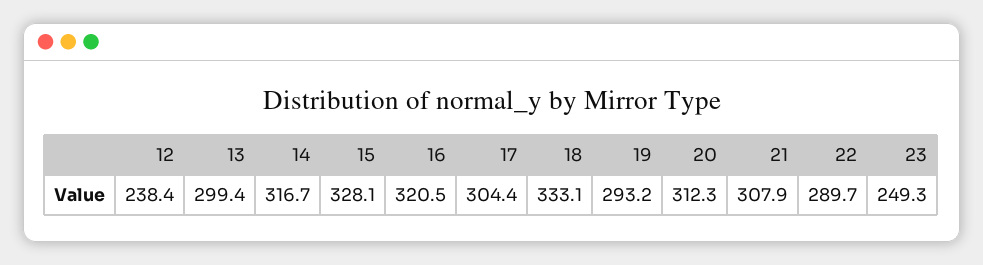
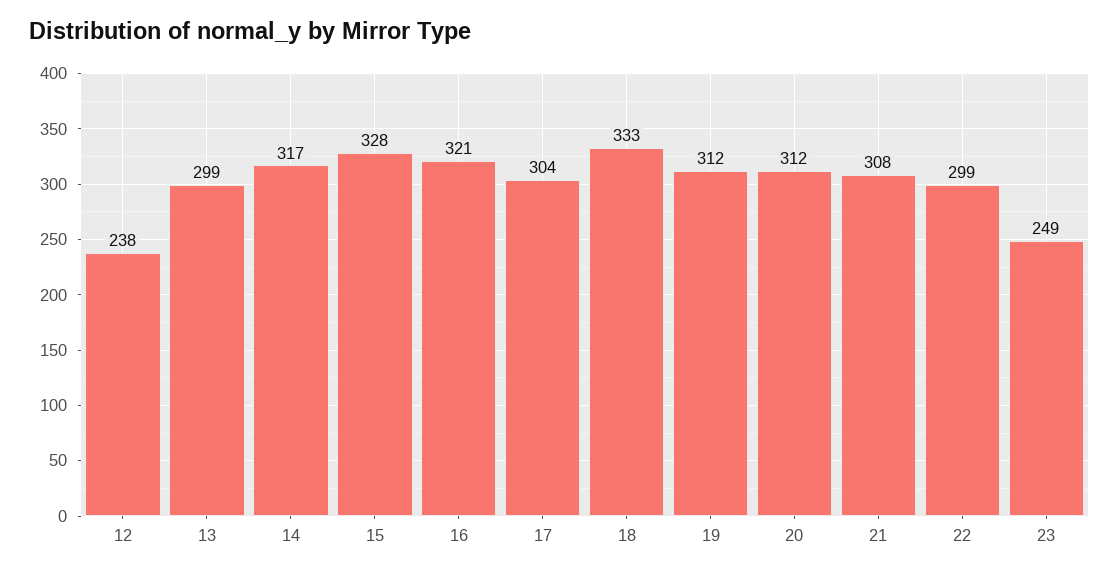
19: 293.2 -> 312
22: 289.7 -> 299

